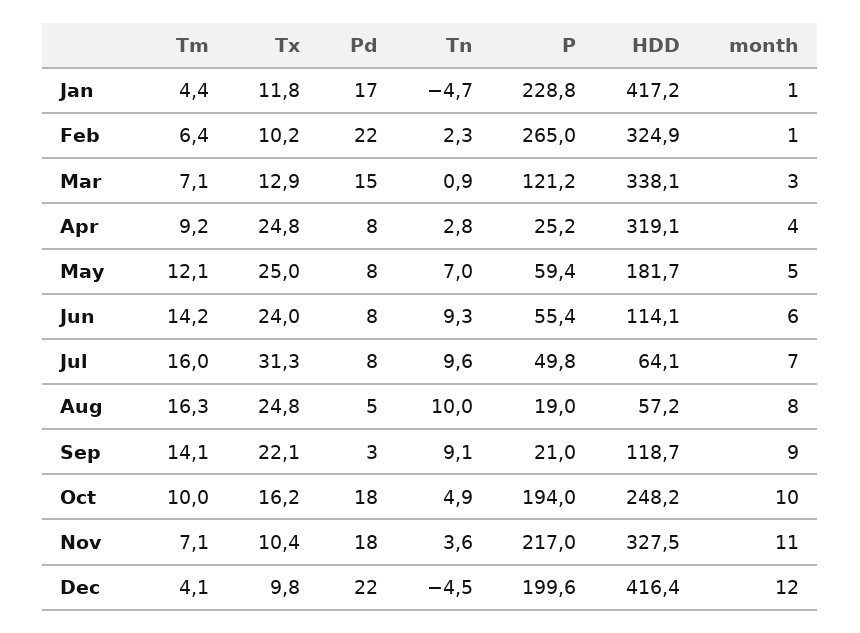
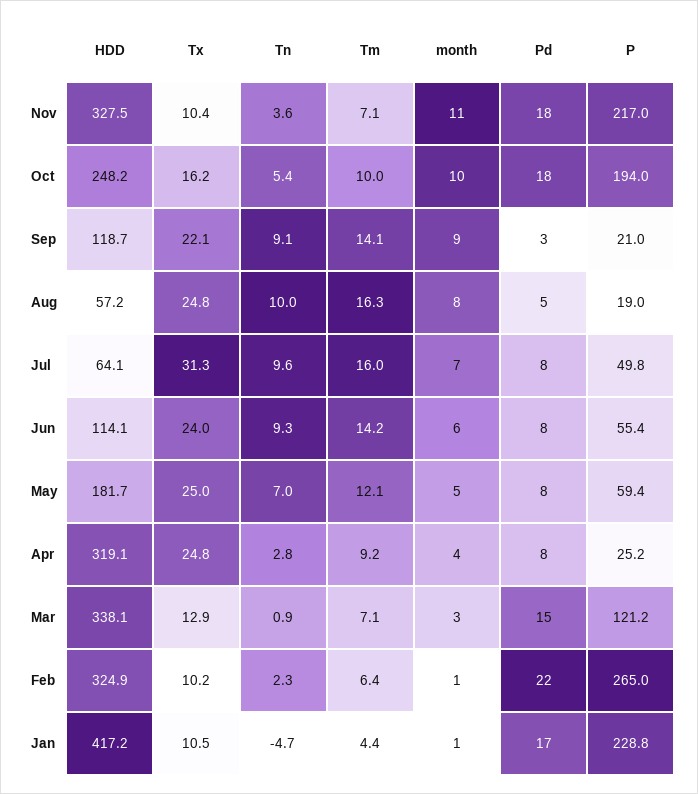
Tx, Jan: 11.8 -> 10.5
Tn, Oct: 4.9 -> 5.4
Tm, Dec: 4.1 -> none
Tx, Dec: 9.8 -> none
Pd, Dec: 22 -> none
Tn, Dec: -4.5 -> none
P, Dec: 199.6 -> none
HDD, Dec: 416.4 -> none
month, Dec: 12 -> none

